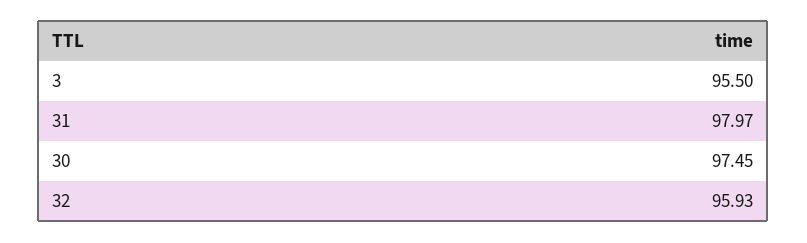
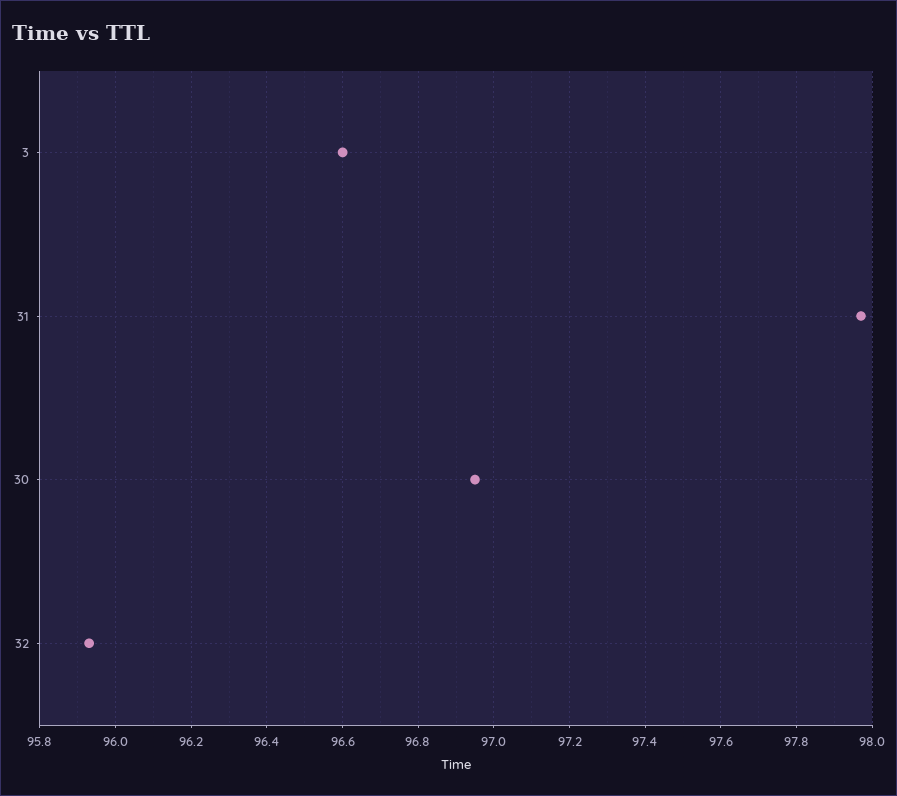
3: 95.5 -> 96.6
30: 97.45 -> 96.95

